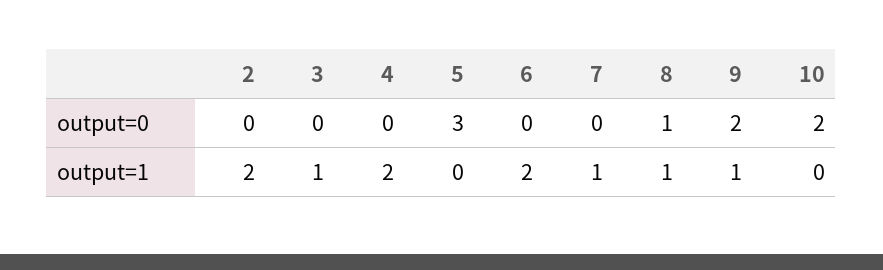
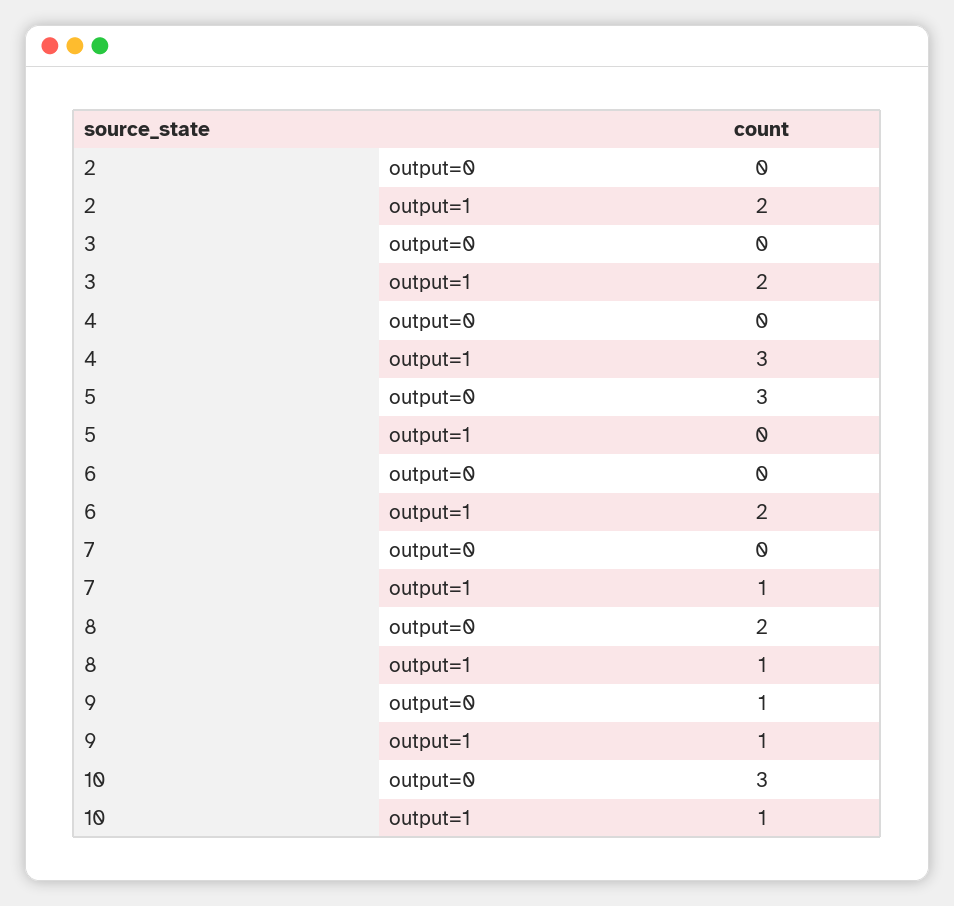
8, output=0: 1 -> 2
9, output=0: 2 -> 1
10, output=0: 2 -> 3
3, output=1: 1 -> 2
4, output=1: 2 -> 3
10, output=1: 0 -> 1

